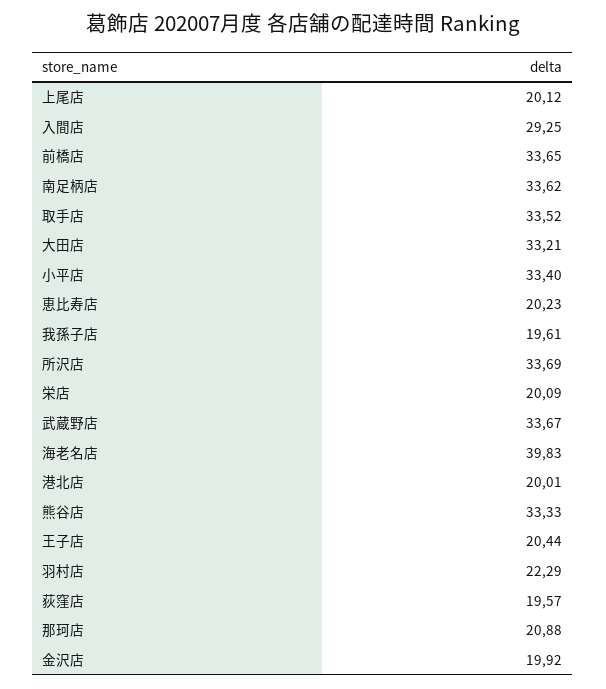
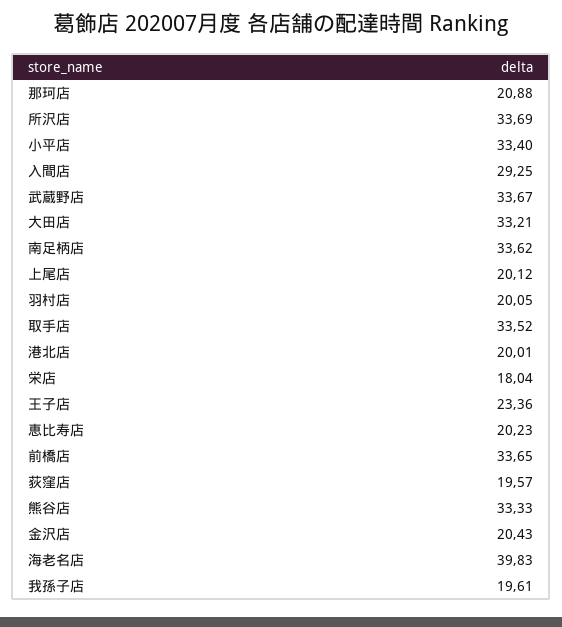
栄店: 20.09 -> 18.04
王子店: 20.44 -> 23.36
羽村店: 22.29 -> 20.05
金沢店: 19.92 -> 20.43

